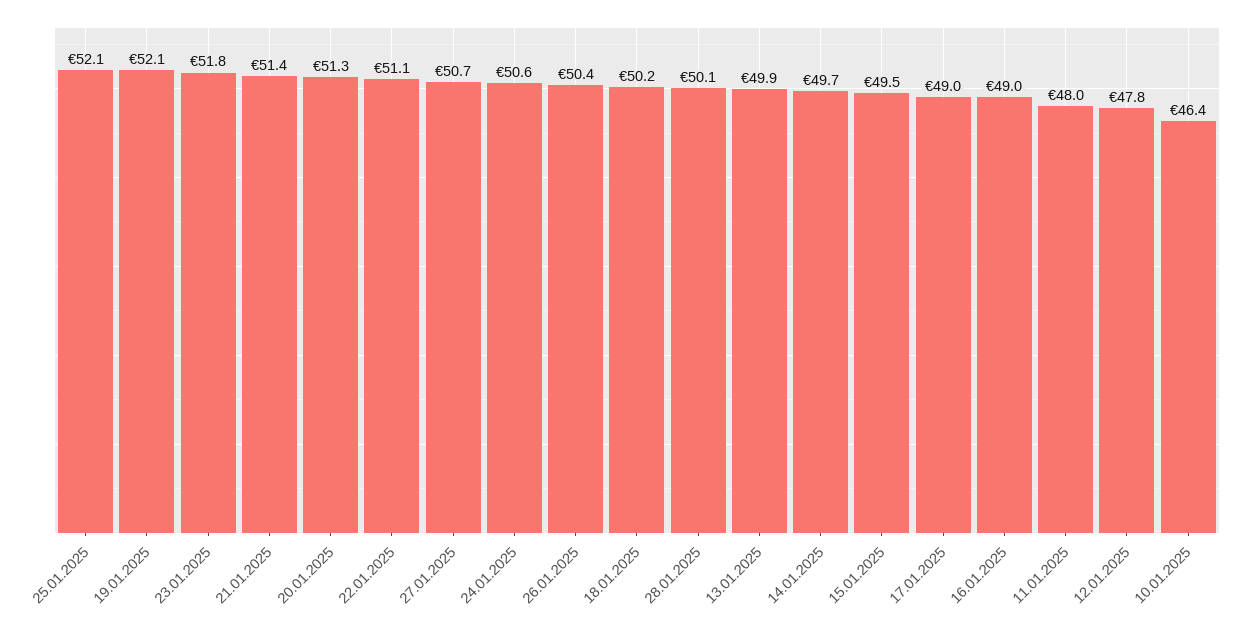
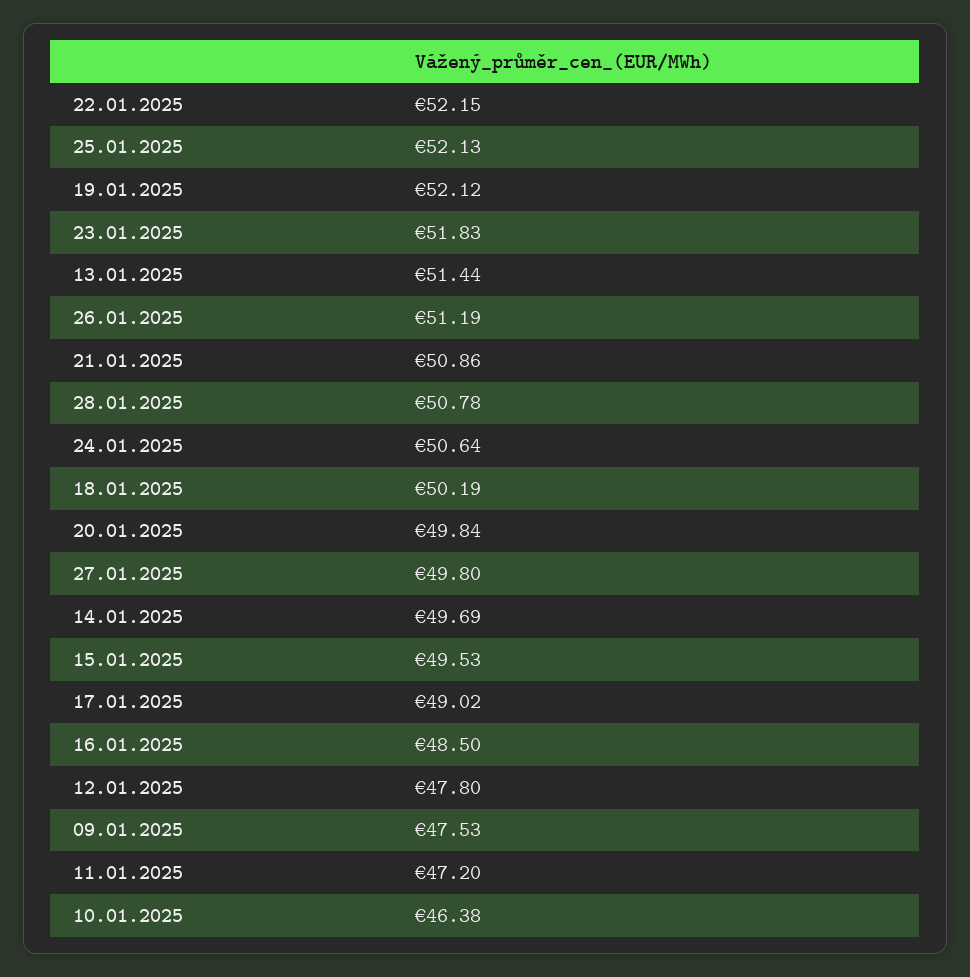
21.01.2025: 51.4 -> 50.86
20.01.2025: 51.3 -> 49.84
22.01.2025: 51.1 -> 52.15
27.01.2025: 50.7 -> 49.8
26.01.2025: 50.4 -> 51.19
28.01.2025: 50.1 -> 50.78
13.01.2025: 49.9 -> 51.44
16.01.2025: 49 -> 48.5
11.01.2025: 48 -> 47.2
09.01.2025: none -> 47.53

